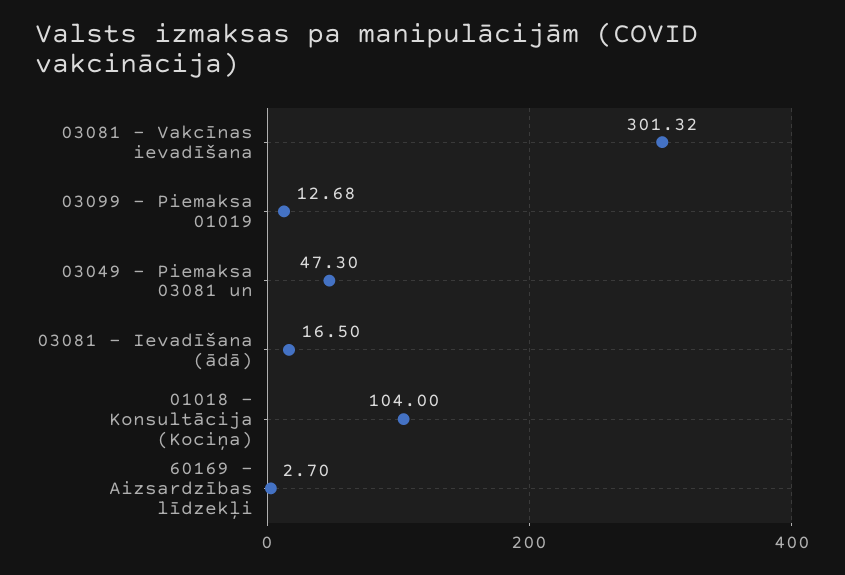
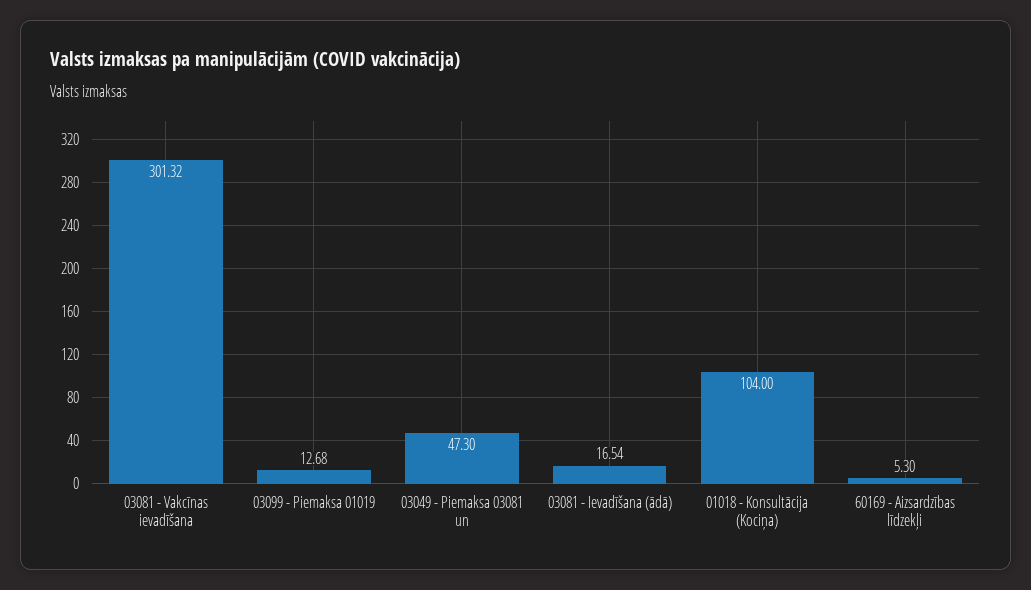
03081 - Ievadīšana (ādā): 16.5 -> 16.54
60169 - Aizsardzības līdzekļi: 2.7 -> 5.3

